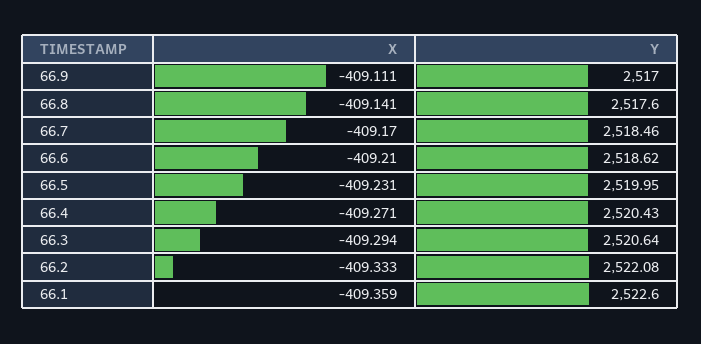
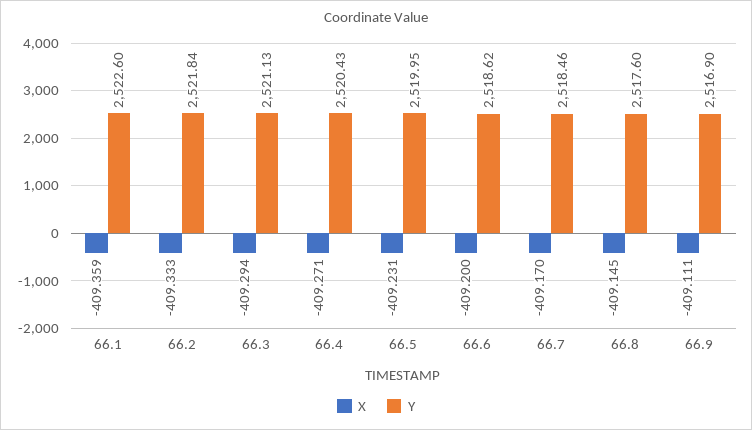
Y, 66.9: 2517 -> 2516.9
X, 66.8: -409.141 -> -409.145
X, 66.6: -409.21 -> -409.2
Y, 66.3: 2520.64 -> 2521.13
Y, 66.2: 2522.08 -> 2521.84

